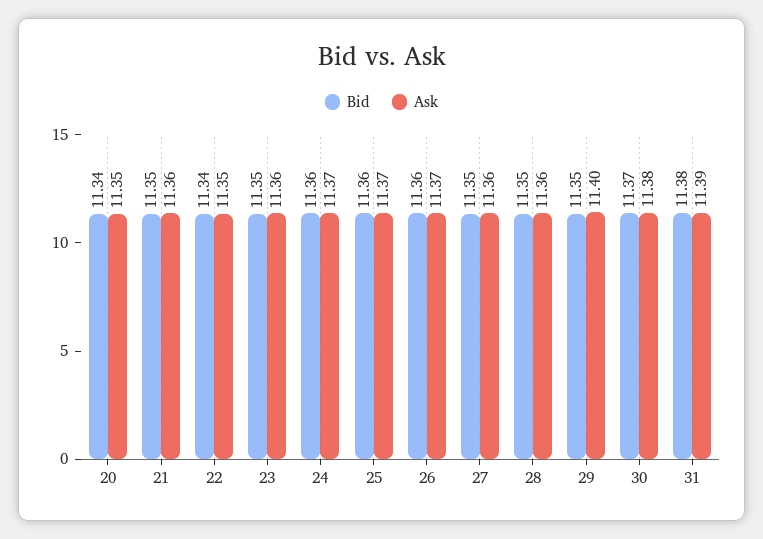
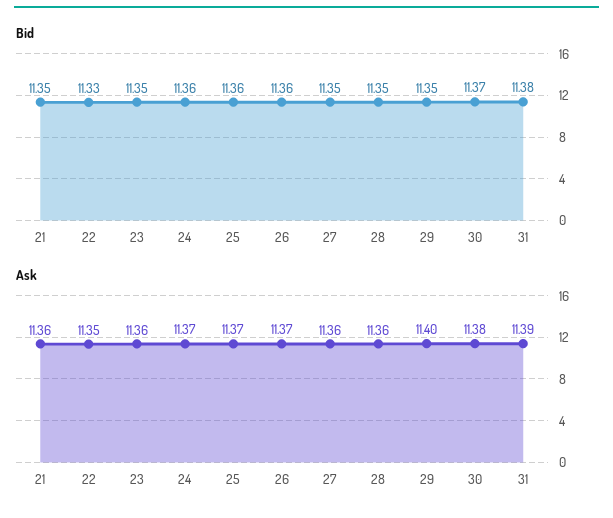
Bid, 20: 11.34 -> none
Ask, 20: 11.35 -> none
Bid, 22: 11.34 -> 11.33

